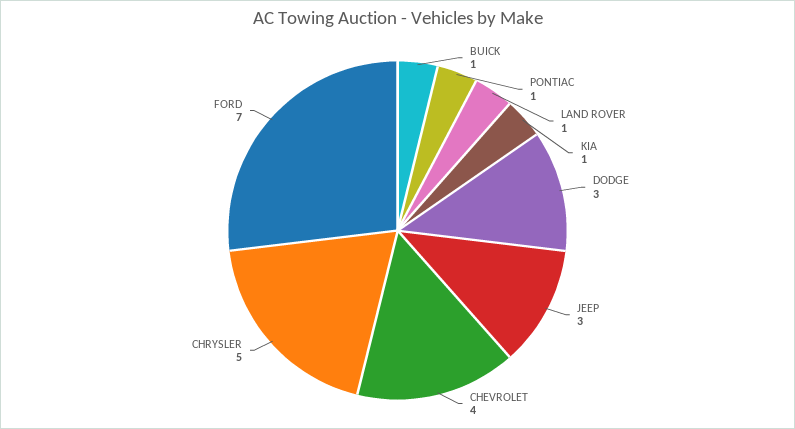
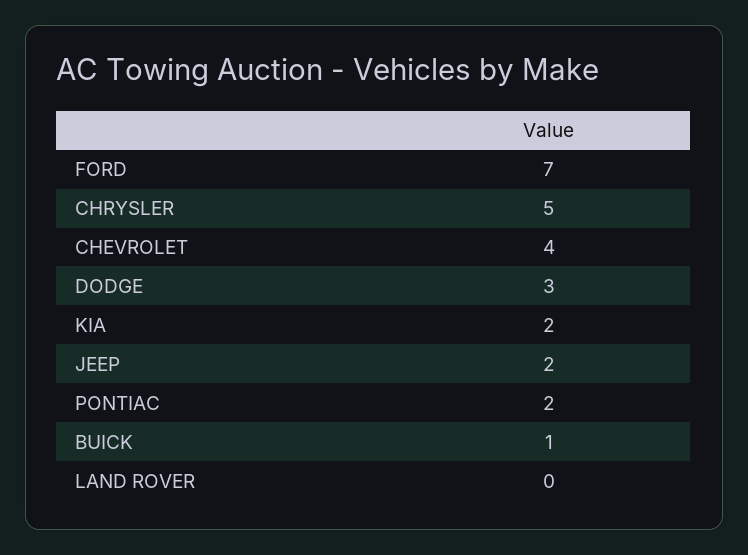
PONTIAC: 1 -> 2
LAND ROVER: 1 -> 0
KIA: 1 -> 2
JEEP: 3 -> 2

